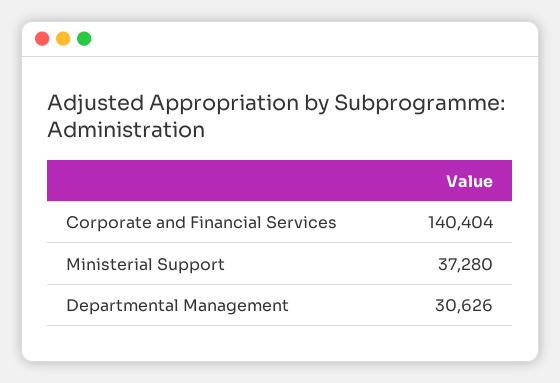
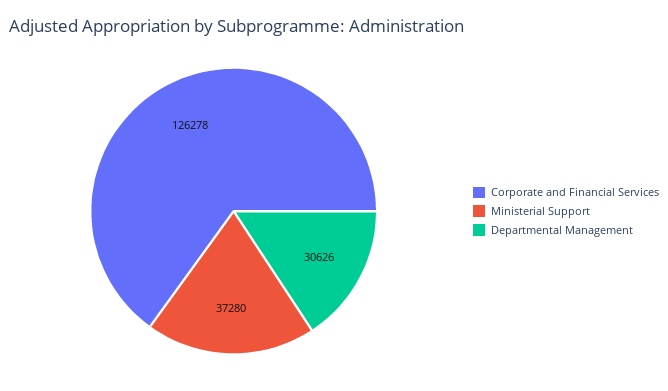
Corporate and Financial Services: 140404 -> 126278

